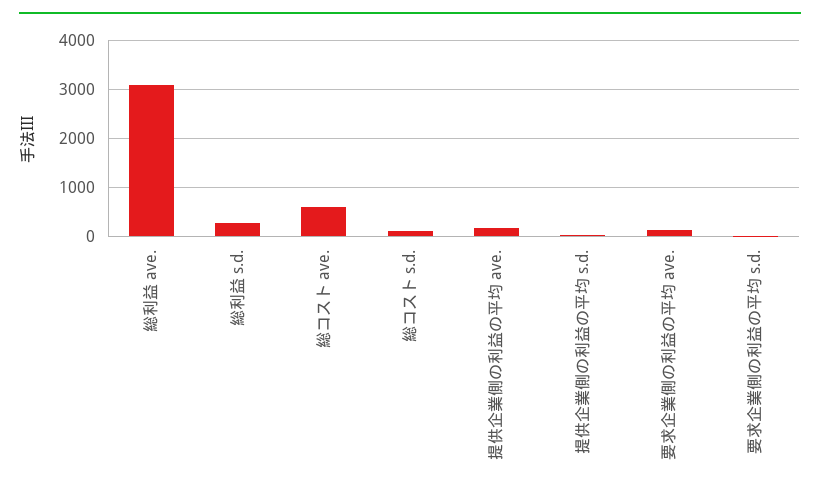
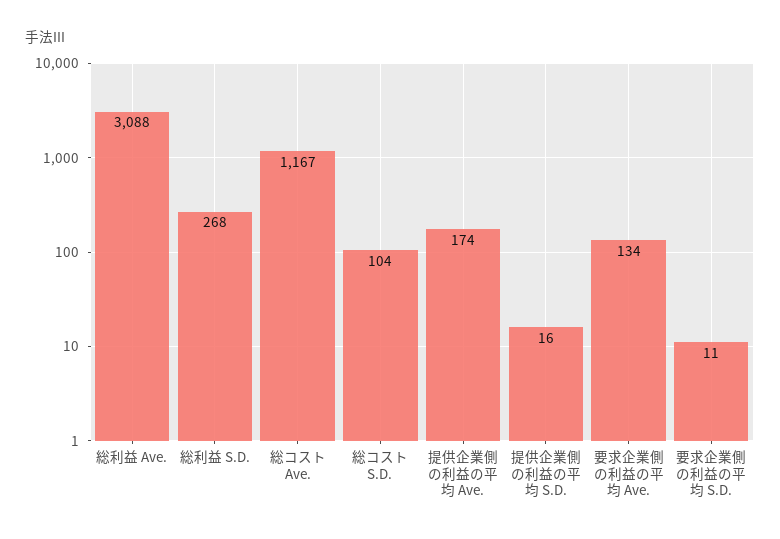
総コスト ave.: 600 -> 1167

